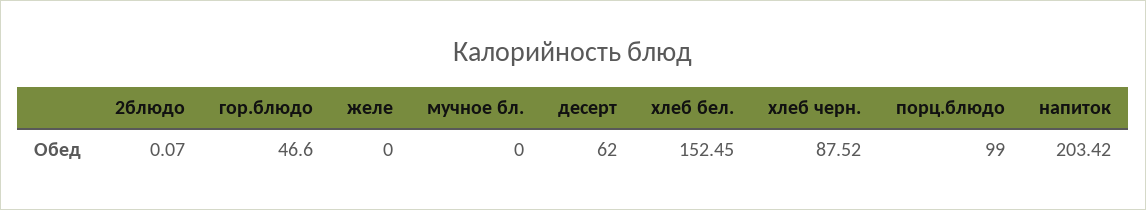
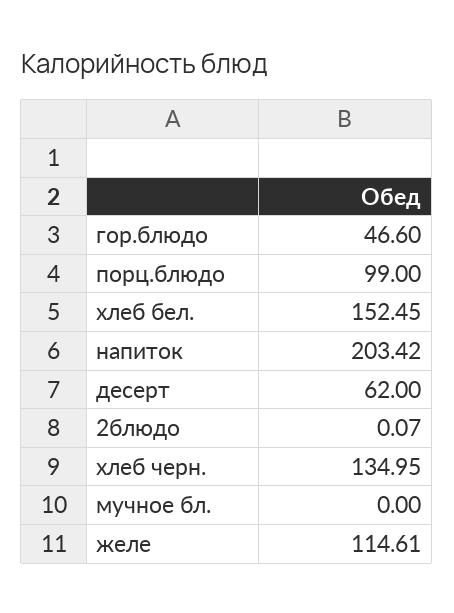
желе: 0 -> 114.61
хлеб черн.: 87.52 -> 134.95

